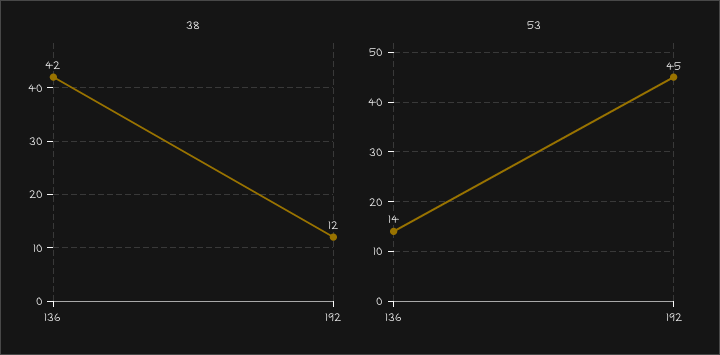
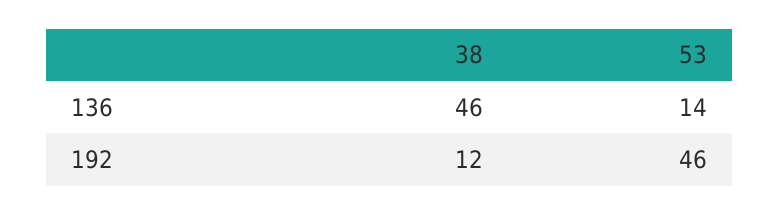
38, 136: 42 -> 46
53, 192: 45 -> 46

